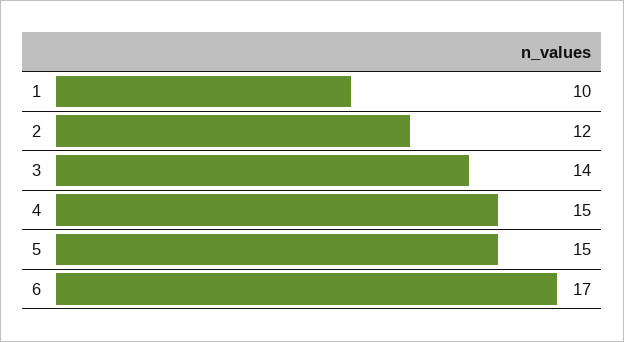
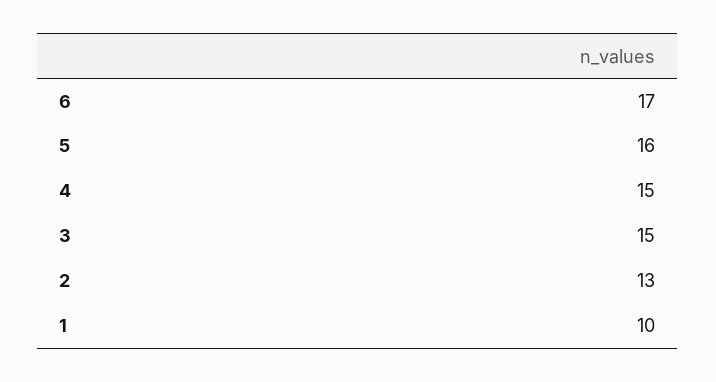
2: 12 -> 13
3: 14 -> 15
5: 15 -> 16

